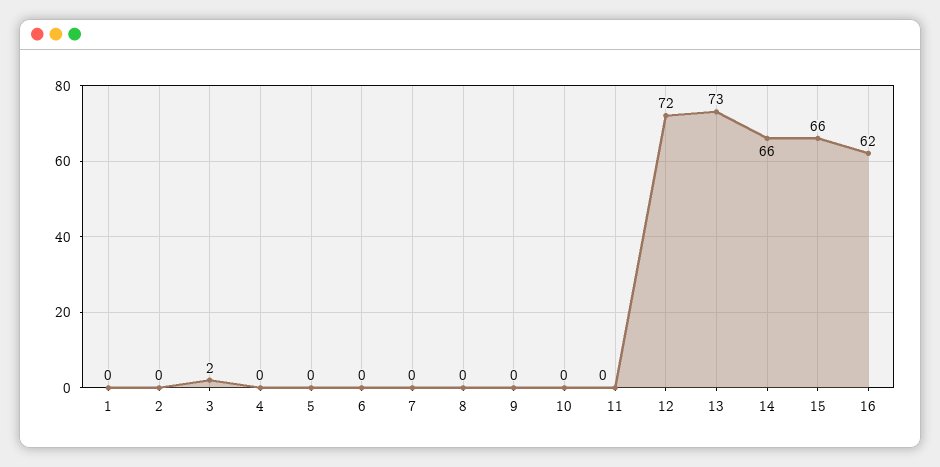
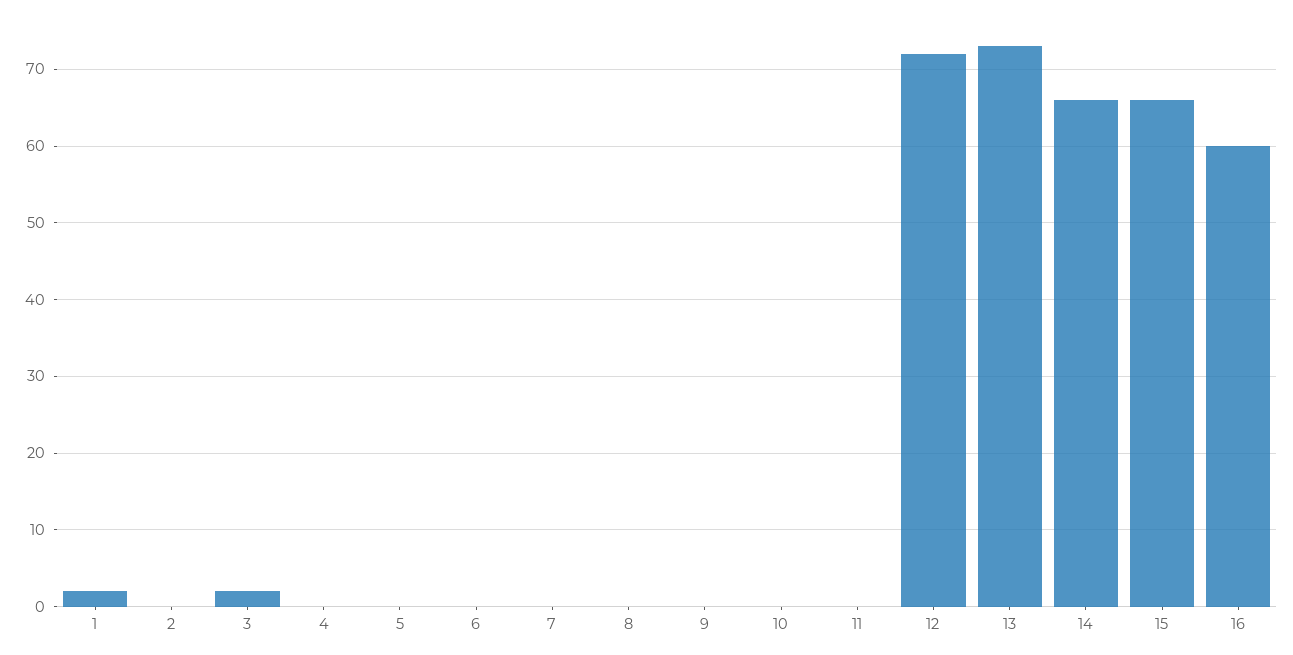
1: 0 -> 2
16: 62 -> 60

